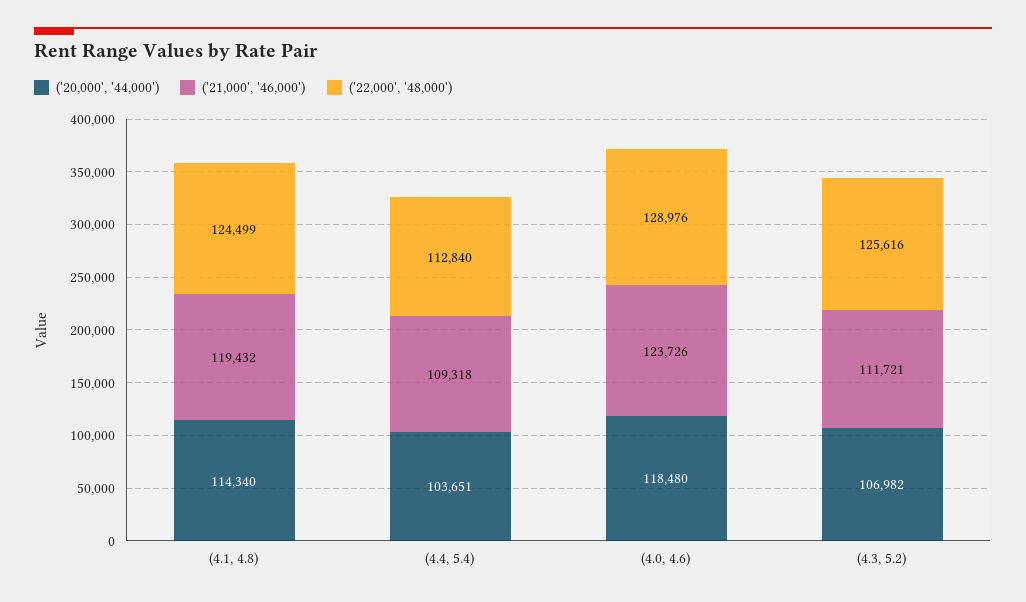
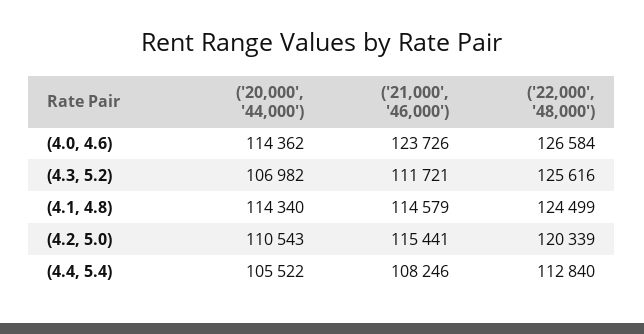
('21,000', '46,000'), (4.1, 4.8): 119432 -> 114579
('20,000', '44,000'), (4.4, 5.4): 103651 -> 105522
('21,000', '46,000'), (4.4, 5.4): 109318 -> 108246
('20,000', '44,000'), (4.0, 4.6): 118480 -> 114362
('22,000', '48,000'), (4.0, 4.6): 128976 -> 126584
('20,000', '44,000'), (4.2, 5.0): none -> 110543
('21,000', '46,000'), (4.2, 5.0): none -> 115441
('22,000', '48,000'), (4.2, 5.0): none -> 120339

